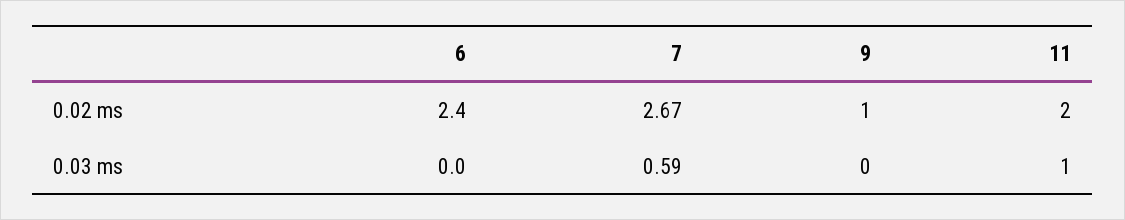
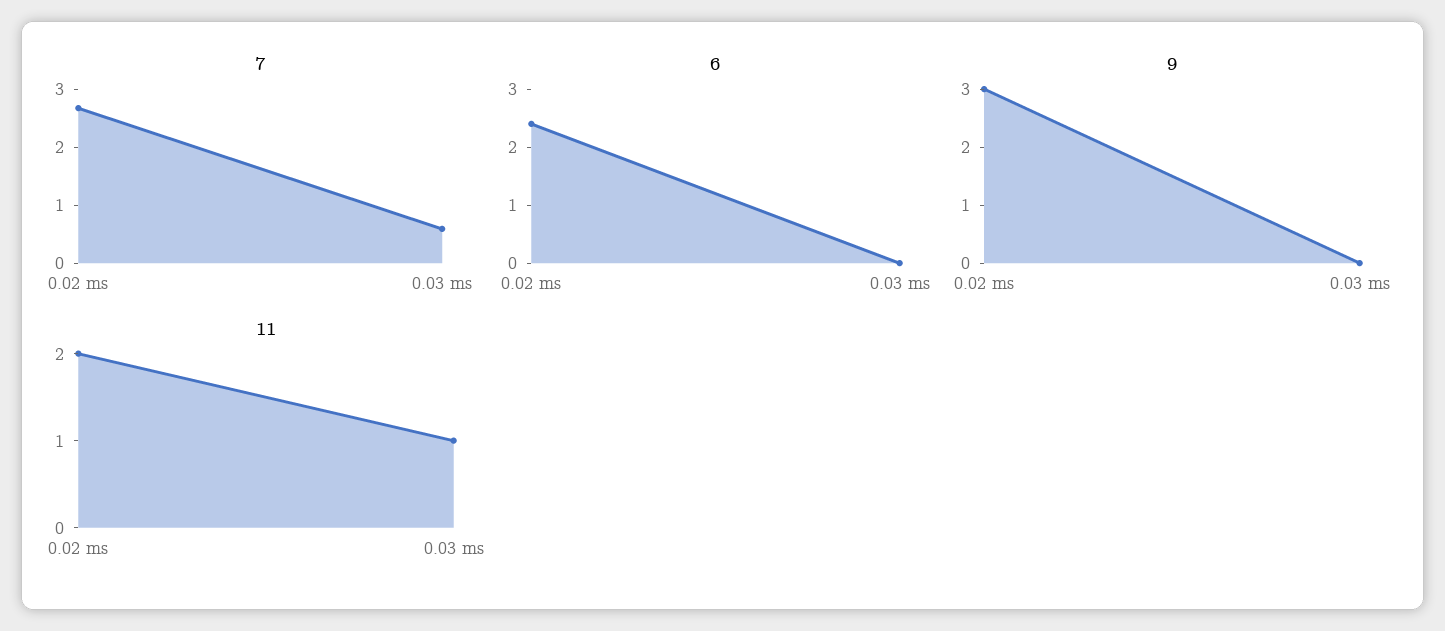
9, 0.02 ms: 1 -> 3

